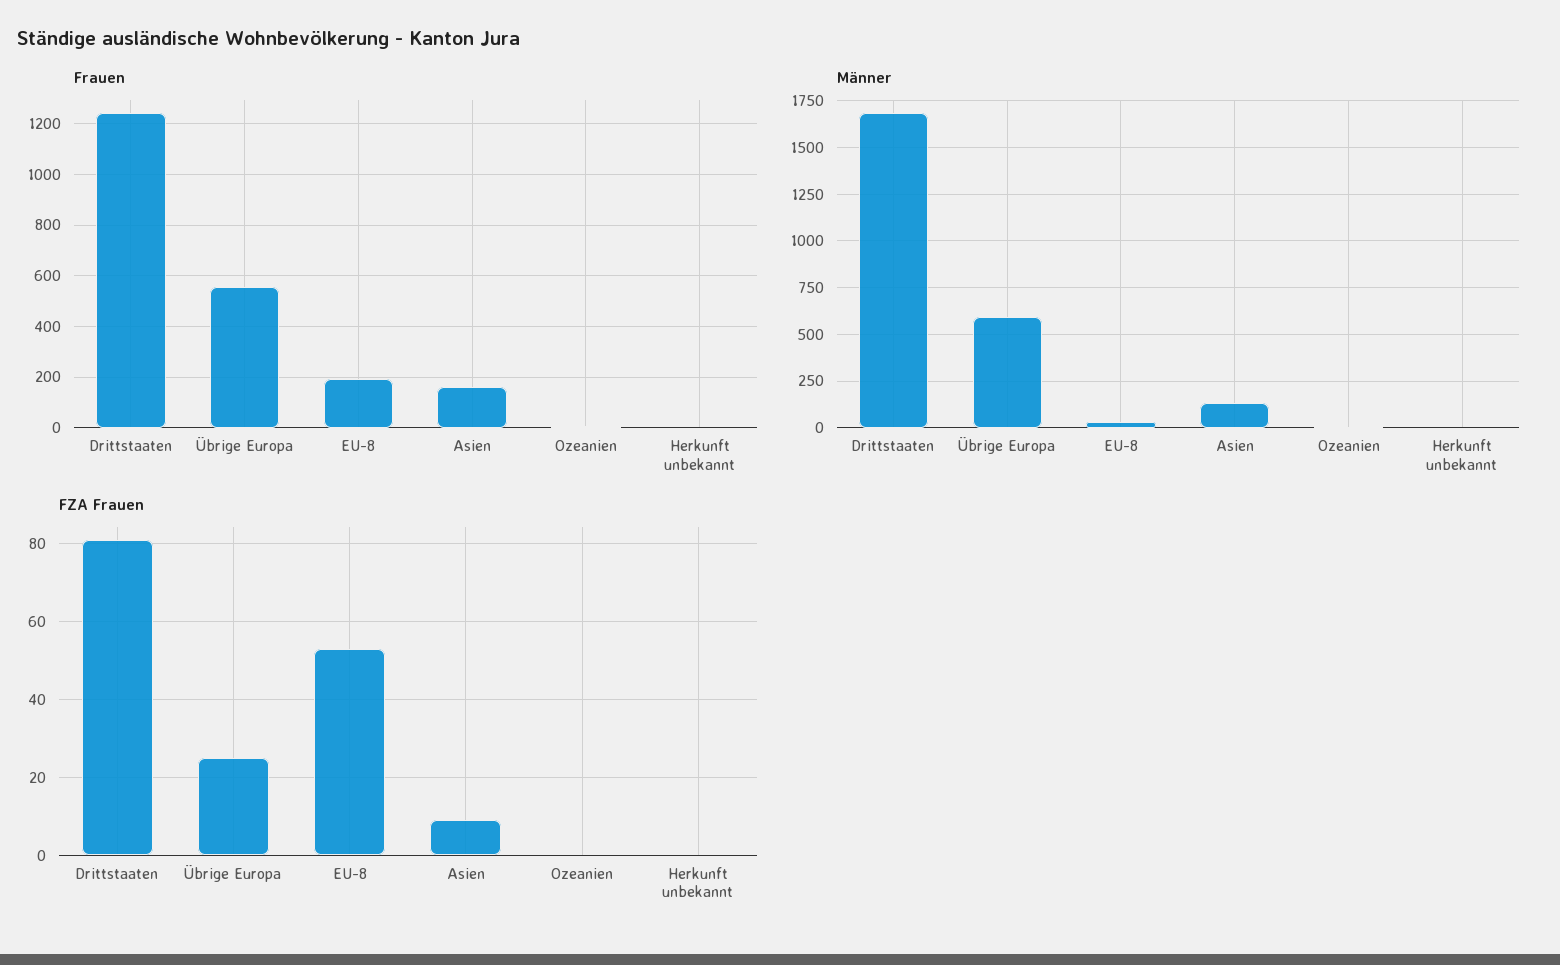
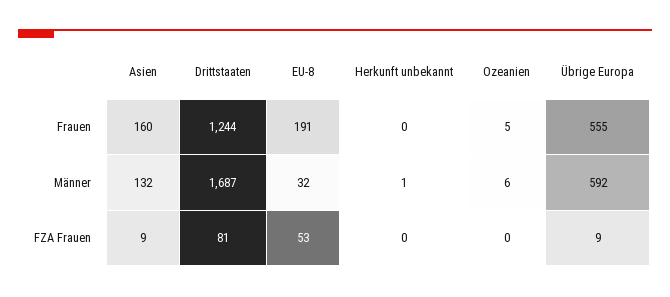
FZA Frauen, Übrige Europa: 25 -> 9

